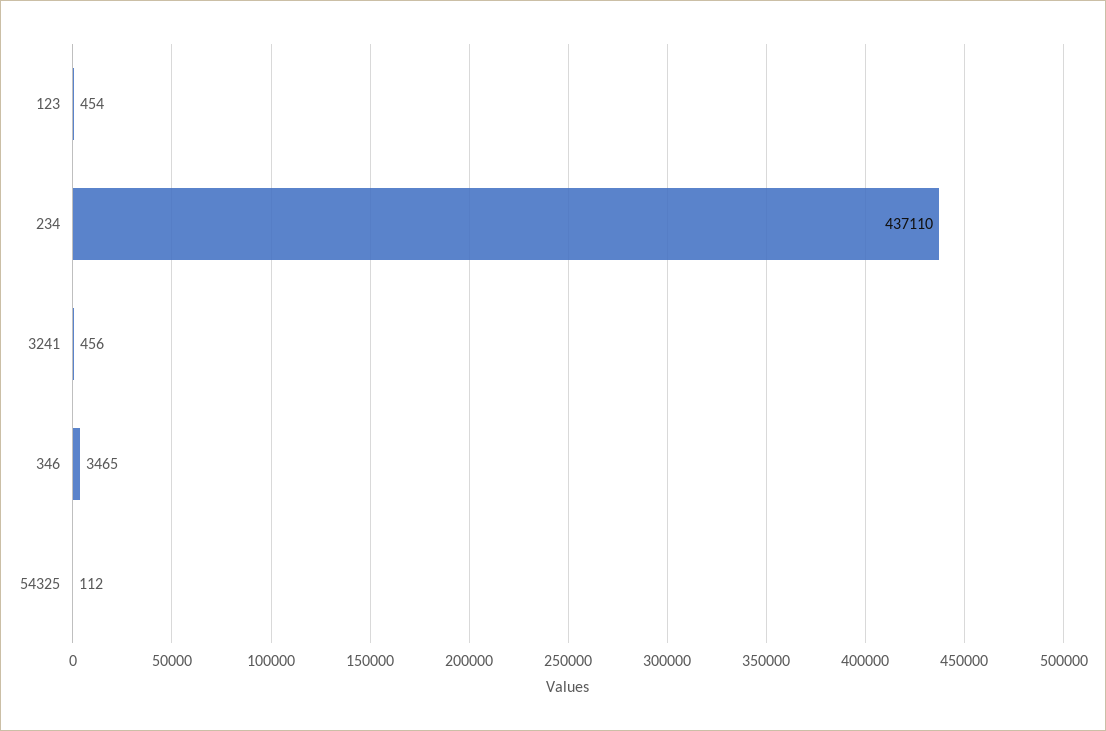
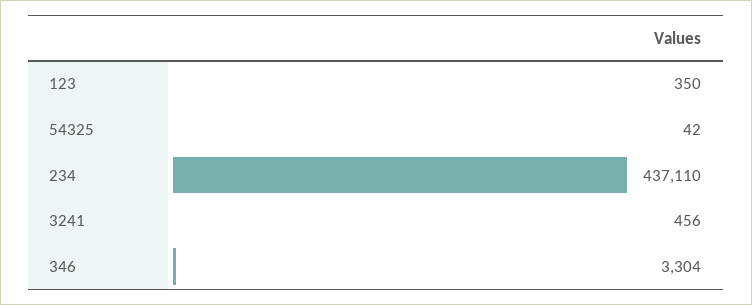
123: 454 -> 350
346: 3465 -> 3304
54325: 112 -> 42

